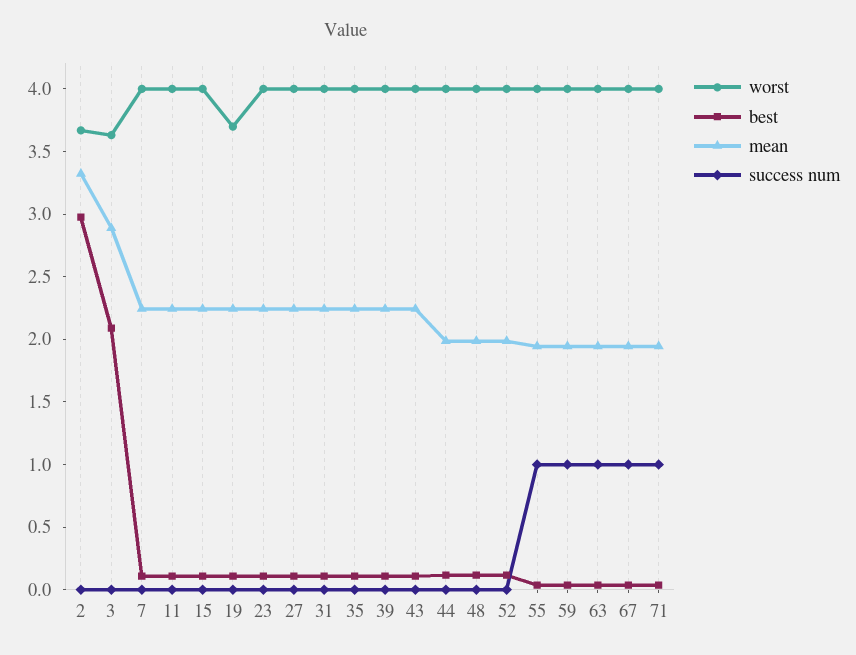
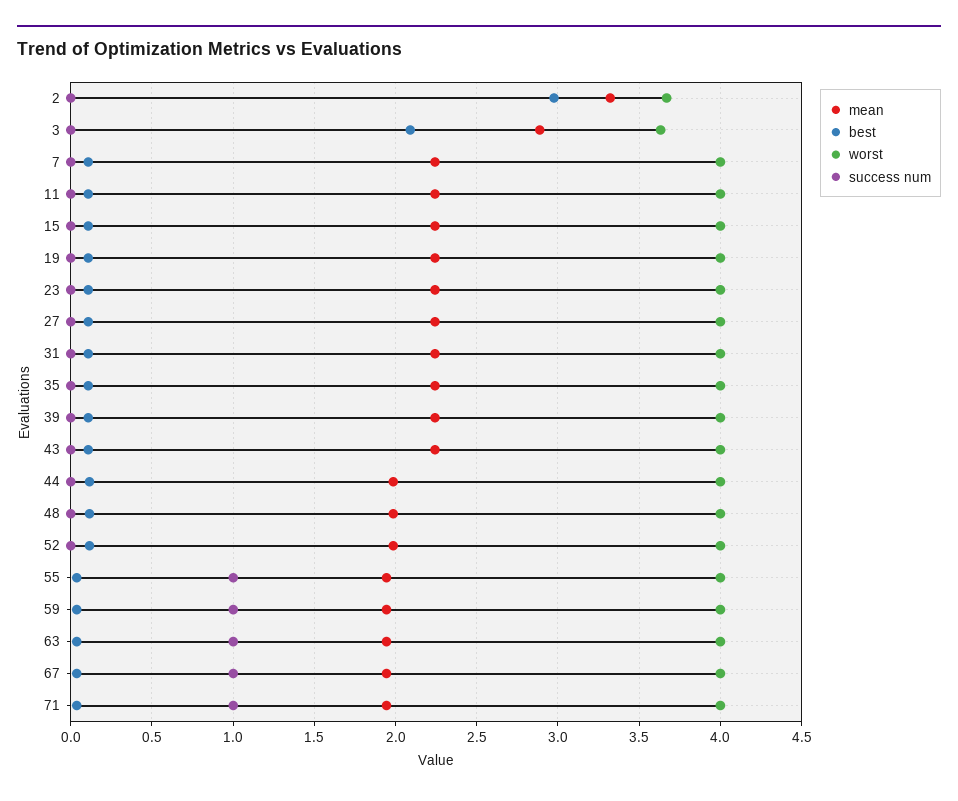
worst, 19: 3.7 -> 4

